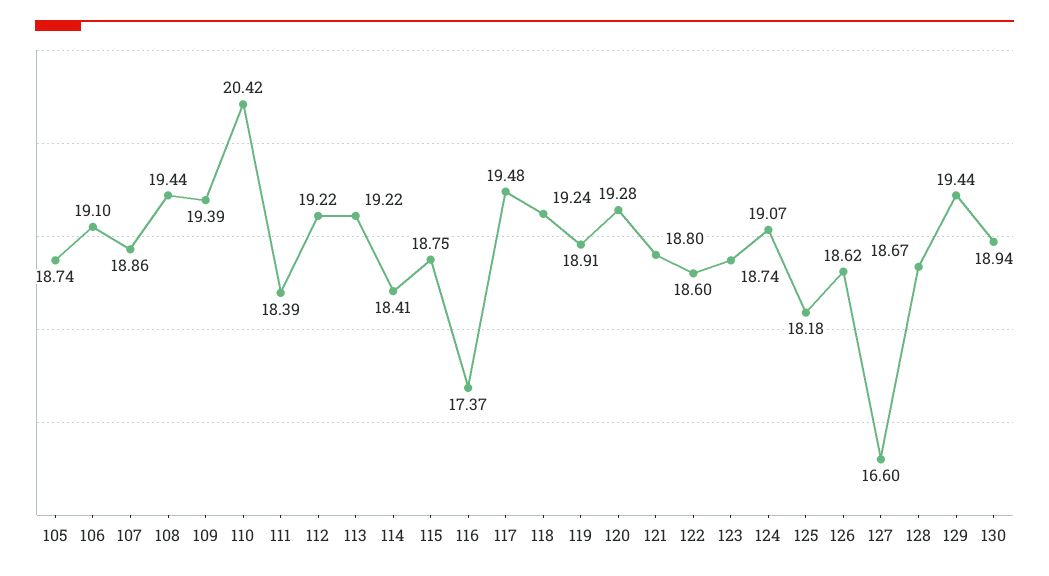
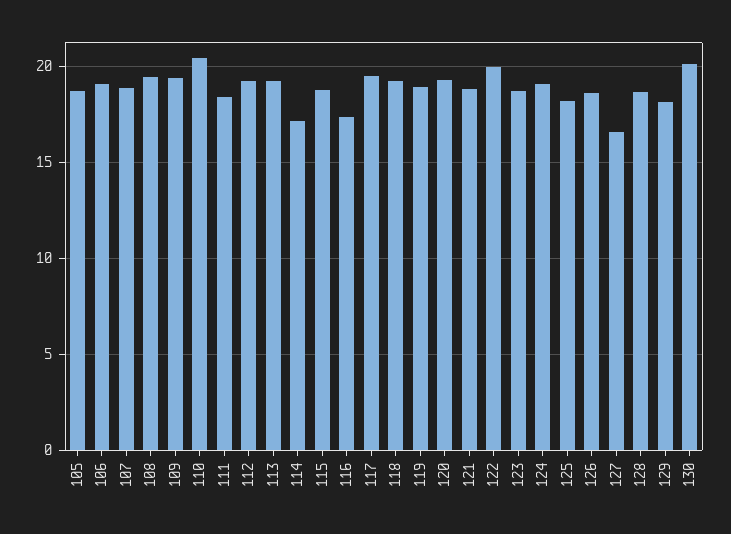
114: 18.41 -> 17
122: 18.6 -> 20
129: 19.44 -> 18
130: 18.94 -> 20

